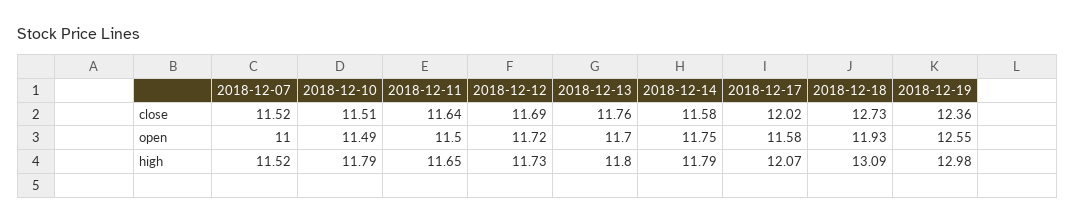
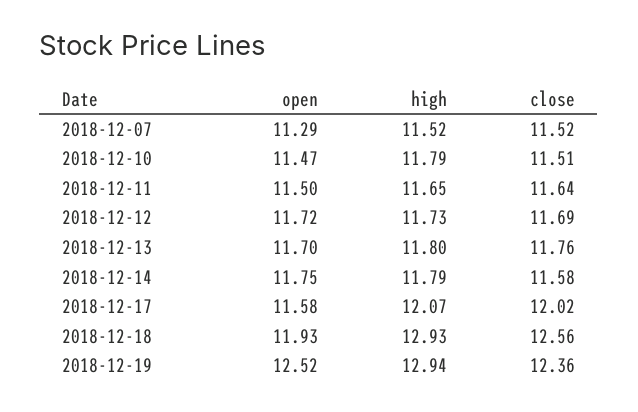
2018-12-18, close: 12.73 -> 12.56
2018-12-07, open: 11 -> 11.29
2018-12-10, open: 11.49 -> 11.47
2018-12-19, open: 12.55 -> 12.52
2018-12-18, high: 13.09 -> 12.93
2018-12-19, high: 12.98 -> 12.94

